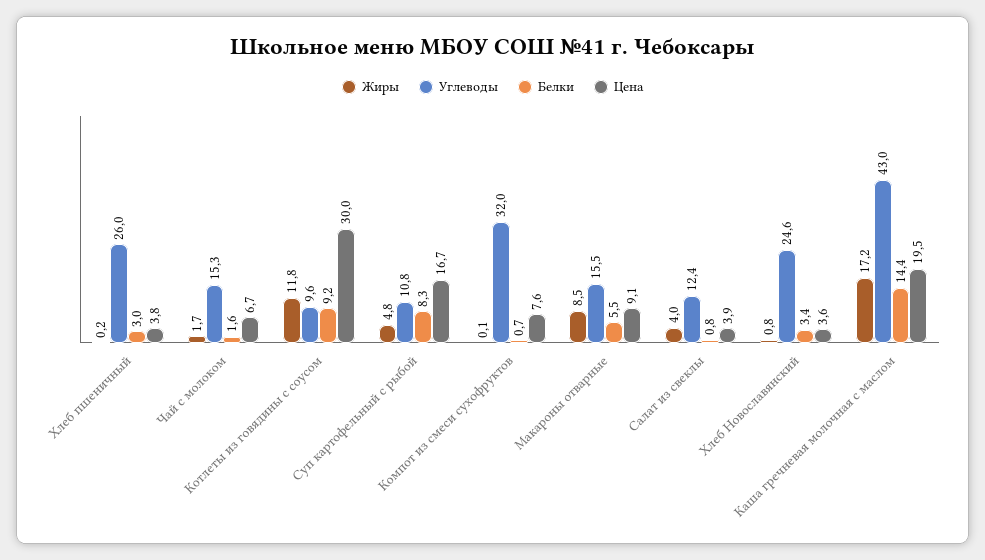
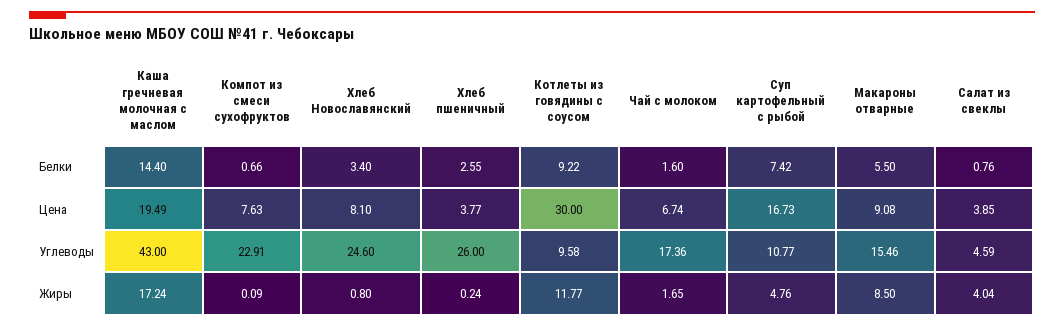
Белки, Хлеб пшеничный: 3 -> 2.55
Углеводы, Чай с молоком: 15.3 -> 17.36
Белки, Суп картофельный с рыбой: 8.3 -> 7.42
Углеводы, Компот из смеси сухофруктов: 32 -> 22.91
Углеводы, Салат из свеклы: 12.4 -> 4.59
Цена, Хлеб Новославянский: 3.6 -> 8.1

